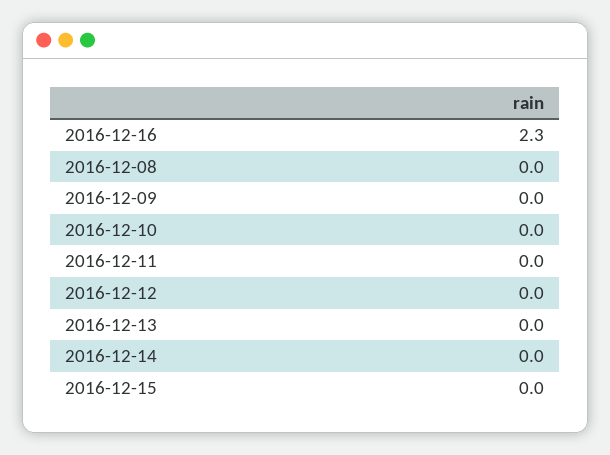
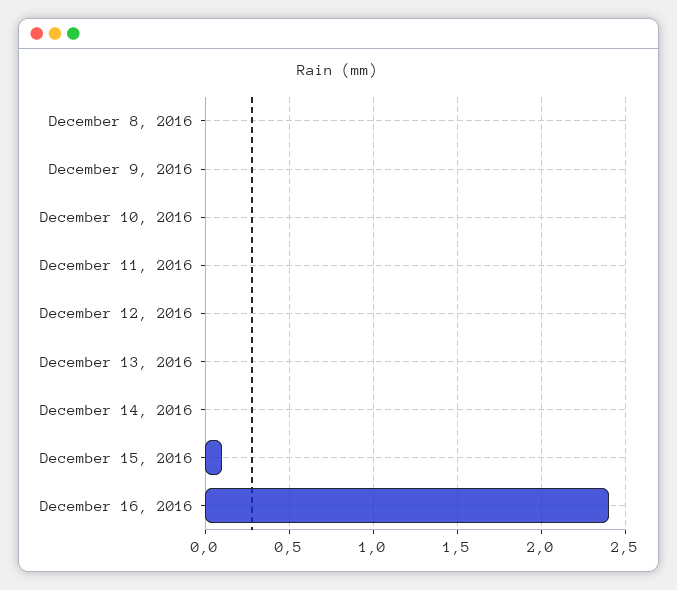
2016-12-16: 2.3 -> 2.4
2016-12-15: 0 -> 0.1

